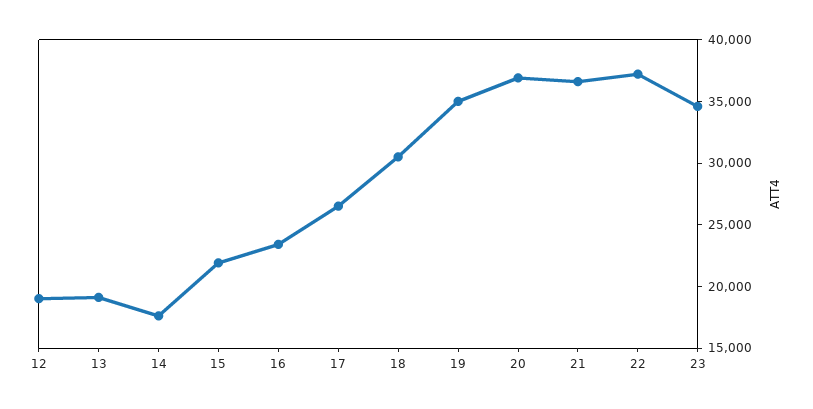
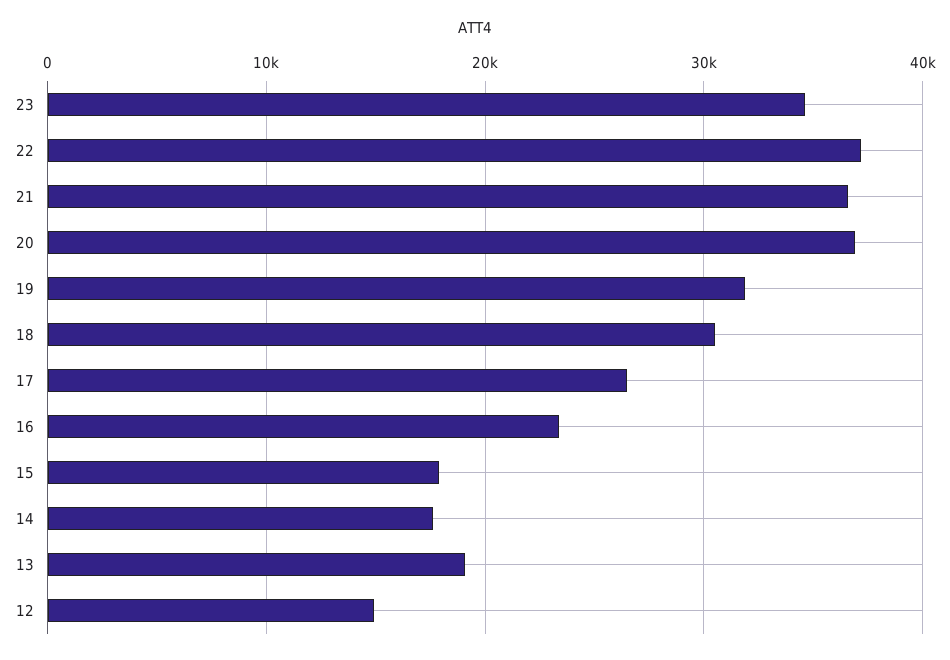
12: 19000 -> 15000
15: 22000 -> 18000
19: 35000 -> 32000

